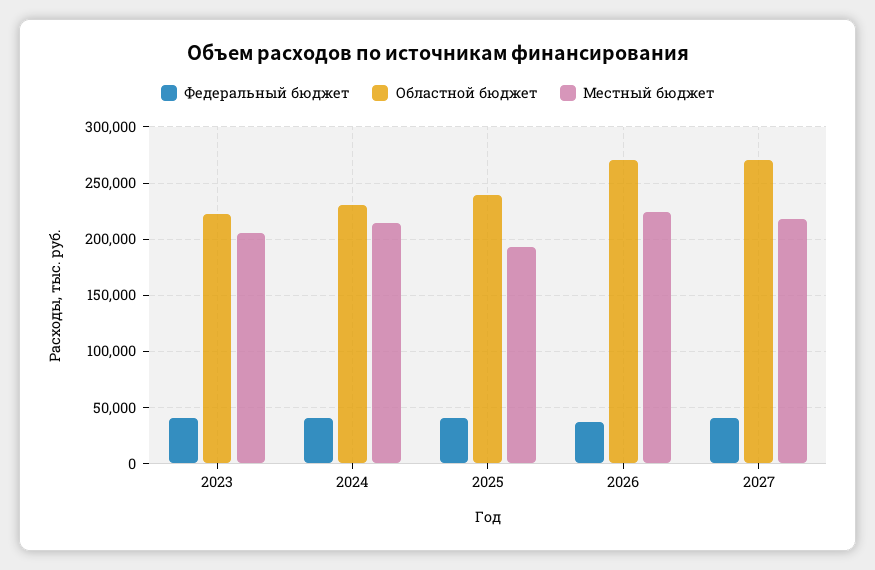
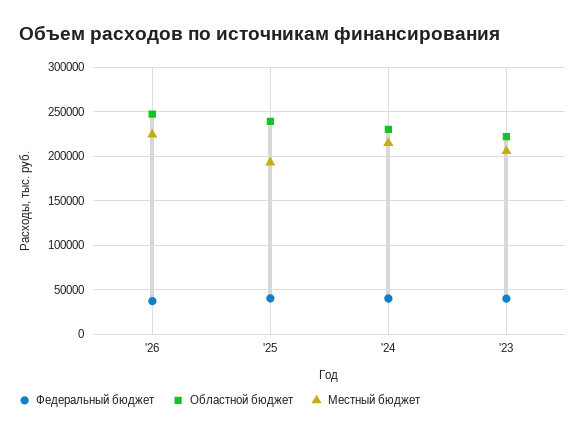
Областной бюджет, 2026: 270000 -> 250000
Федеральный бюджет, 2027: 40000 -> none
Областной бюджет, 2027: 270000 -> none
Местный бюджет, 2027: 220000 -> none

